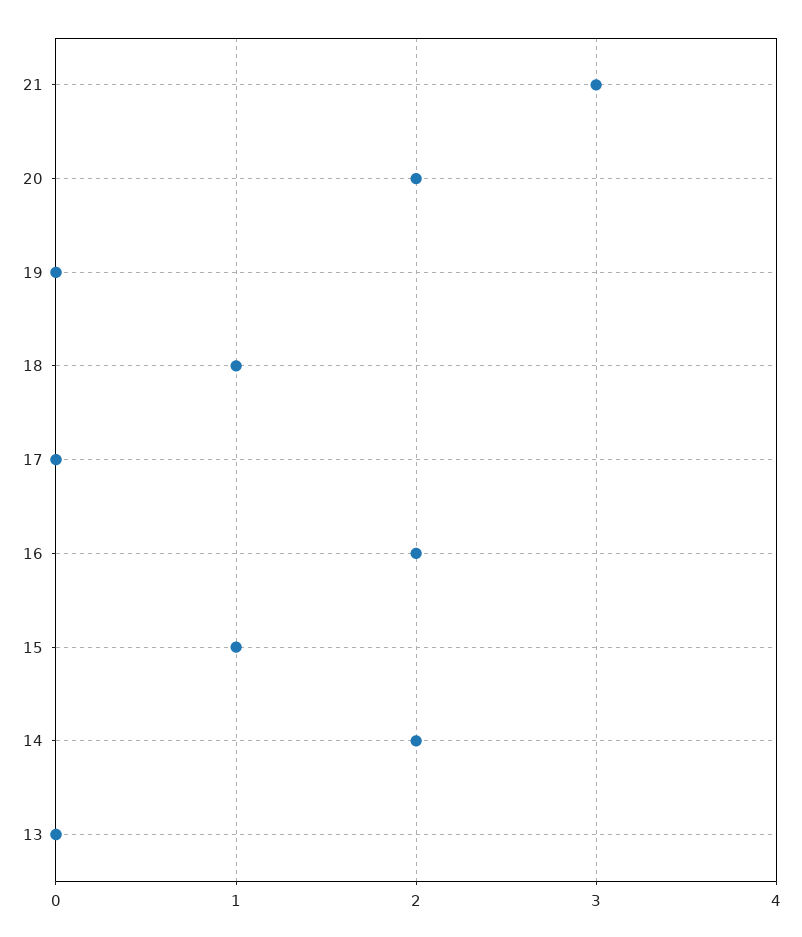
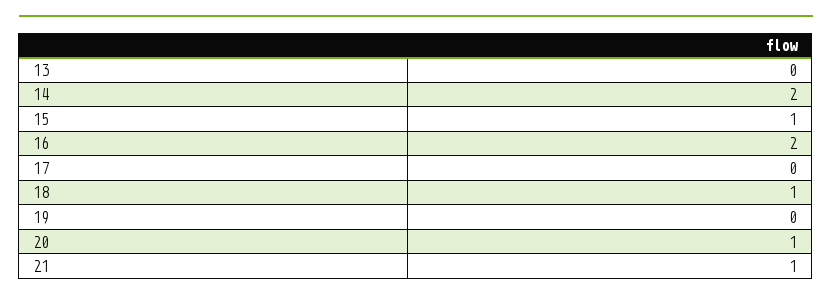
21: 3 -> 1
20: 2 -> 1

